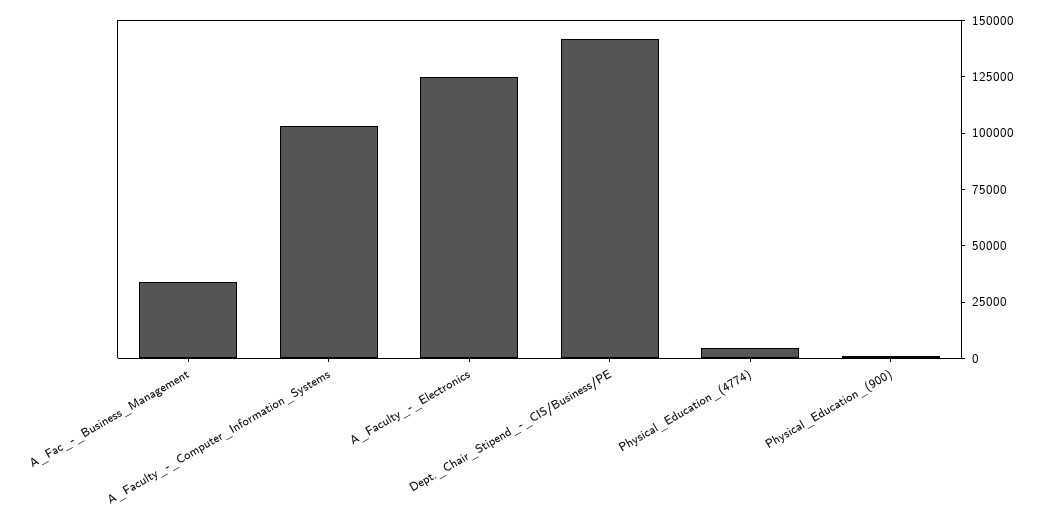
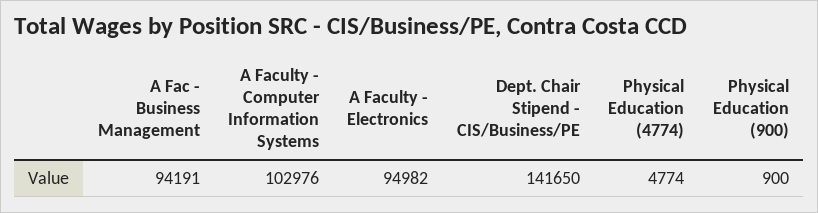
A_Fac_-_Business_Management: 35000 -> 94191
A_Faculty_-_Electronics: 125000 -> 94982

